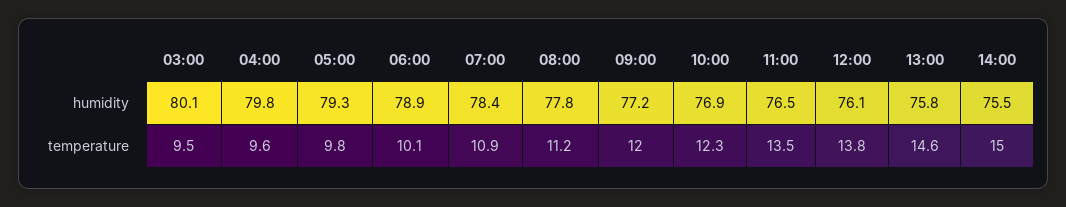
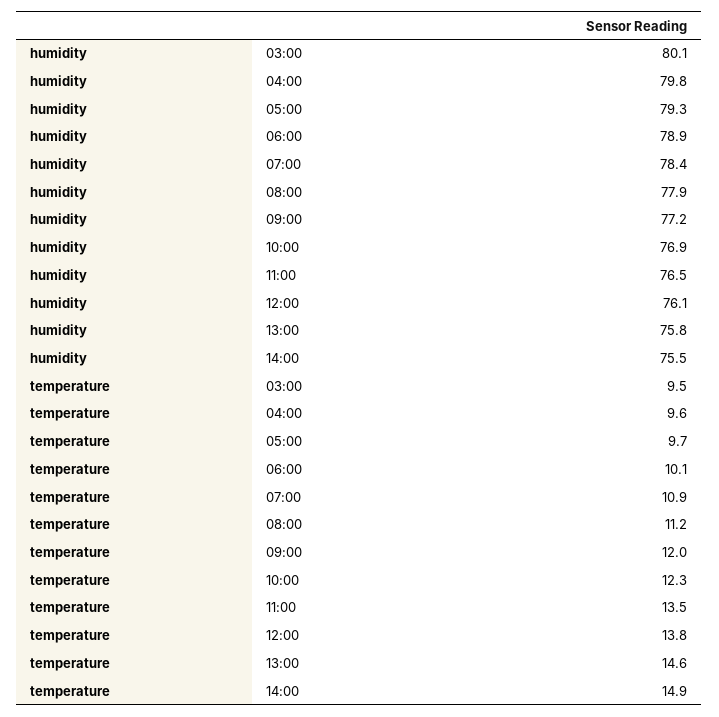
08:00, humidity: 77.8 -> 77.9
05:00, temperature: 9.8 -> 9.7
14:00, temperature: 15 -> 14.9

